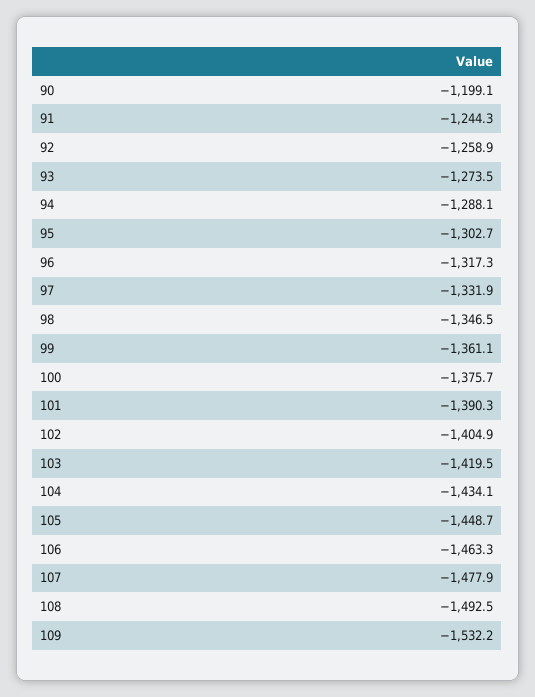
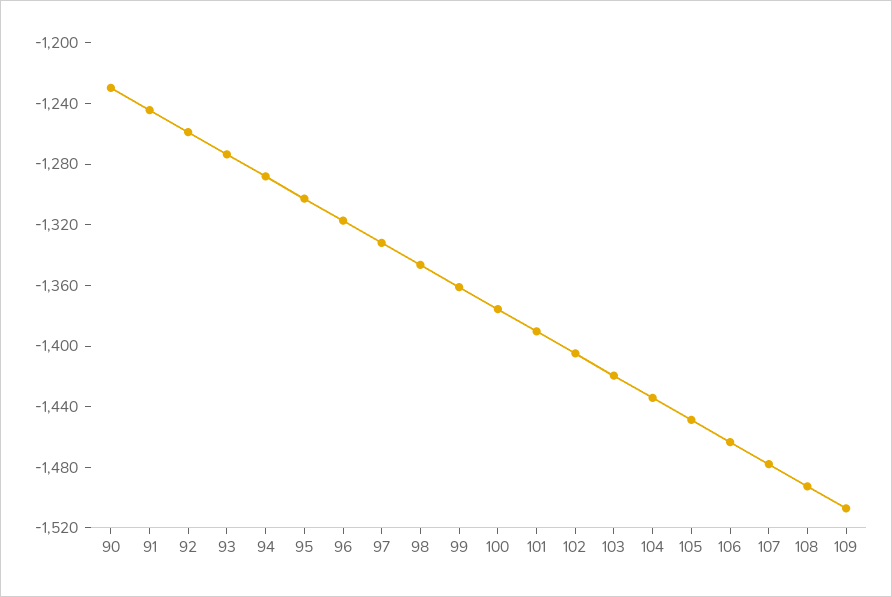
90: -1199.1 -> -1230
109: -1532.2 -> -1510

